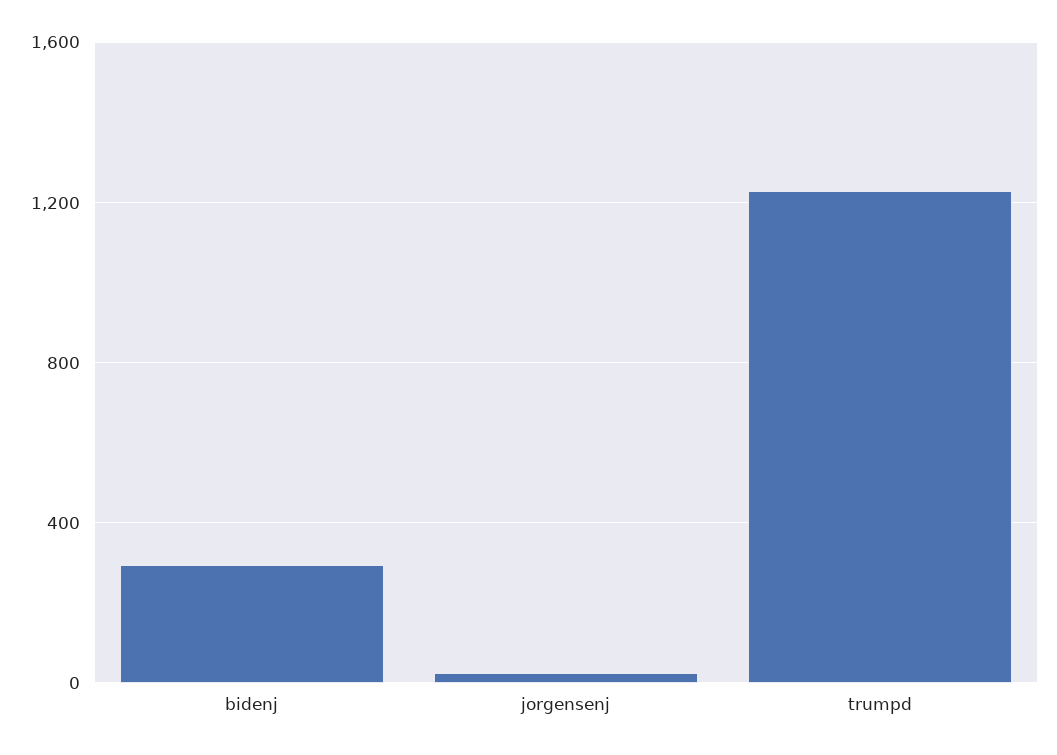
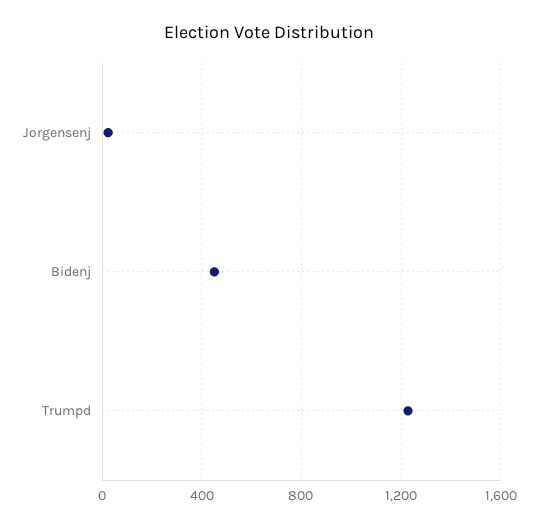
bidenj: 300 -> 450

